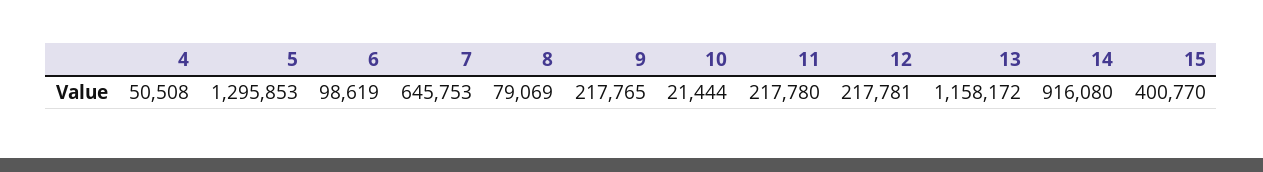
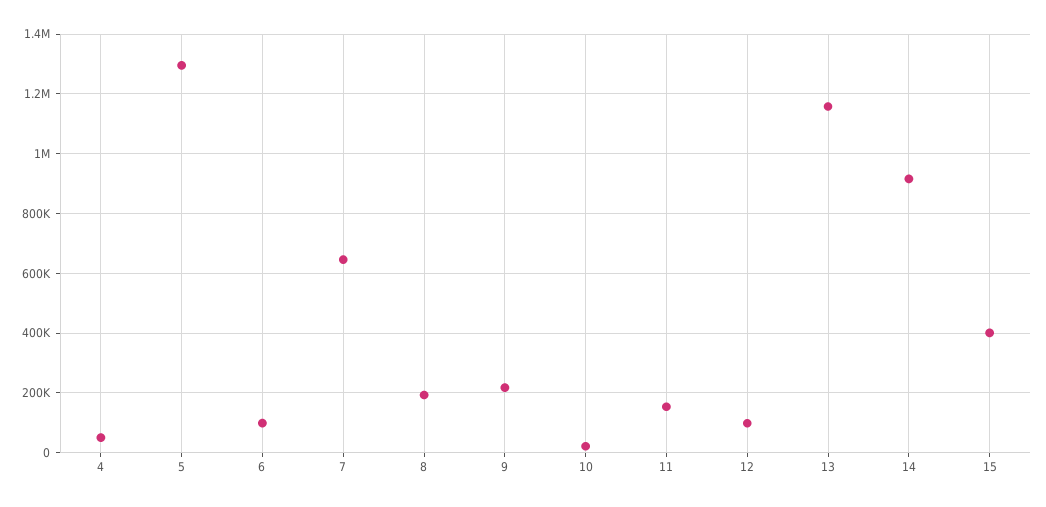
8: 79069 -> 200000
11: 217780 -> 150000
12: 217781 -> 100000

